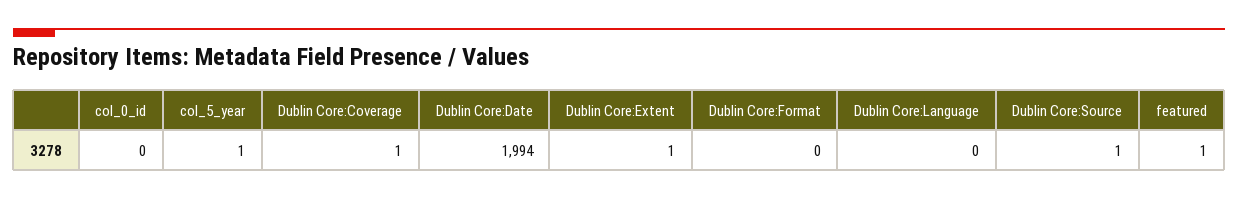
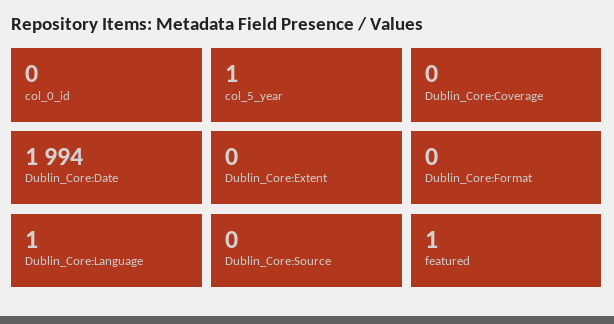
Dublin Core:Coverage: 1 -> 0
Dublin Core:Extent: 1 -> 0
Dublin Core:Language: 0 -> 1
Dublin Core:Source: 1 -> 0

